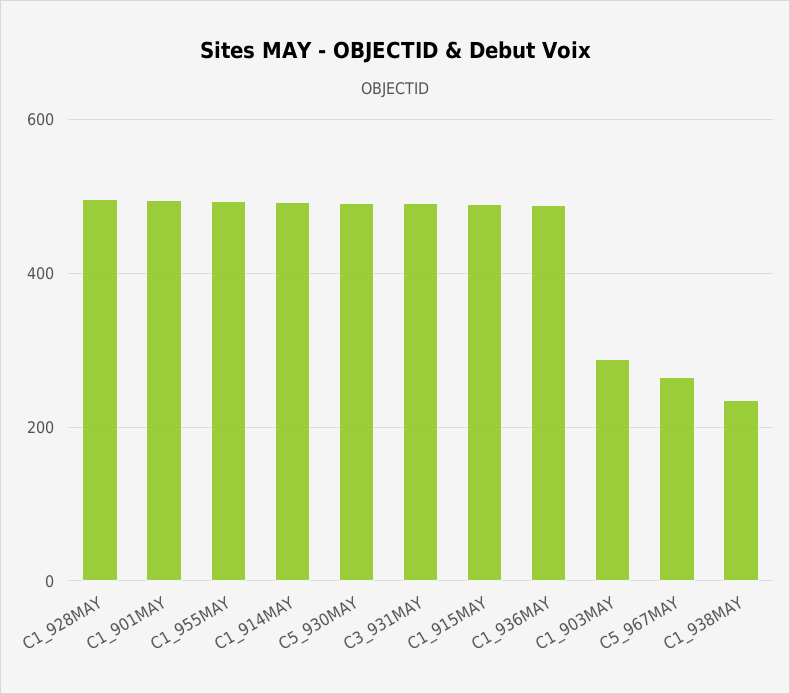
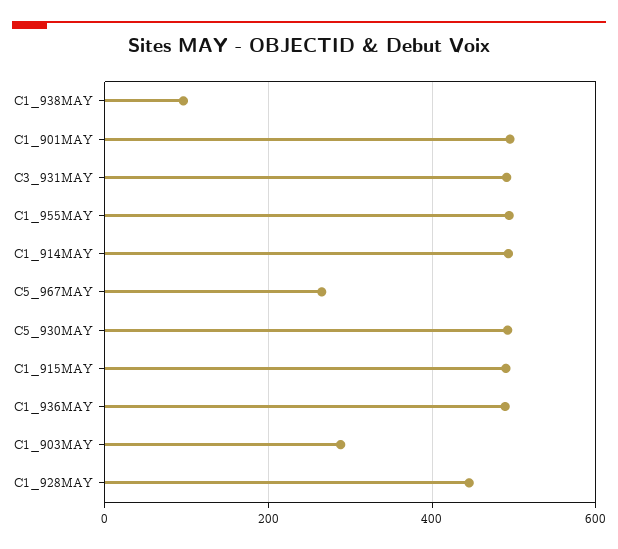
C1_928MAY: 500 -> 440
C1_938MAY: 240 -> 100

